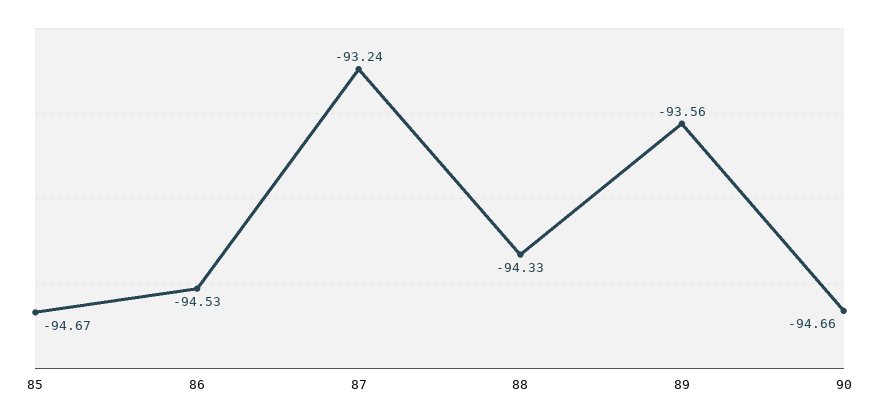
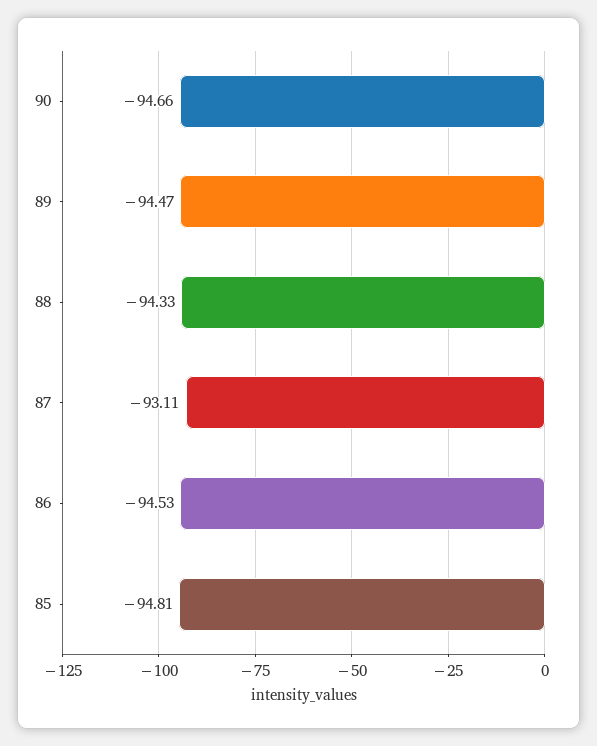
85: -94.67 -> -94.81
87: -93.24 -> -93.11
89: -93.56 -> -94.47

